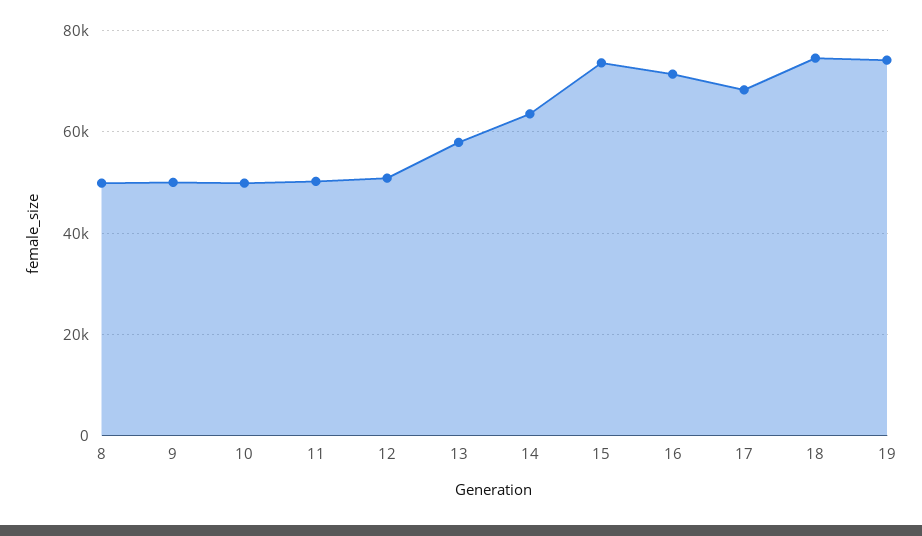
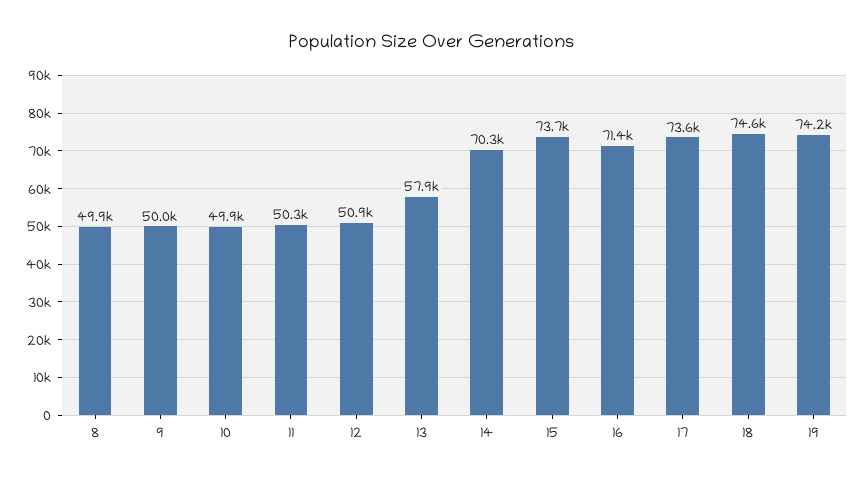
14: 64000 -> 70300
17: 68000 -> 73600

